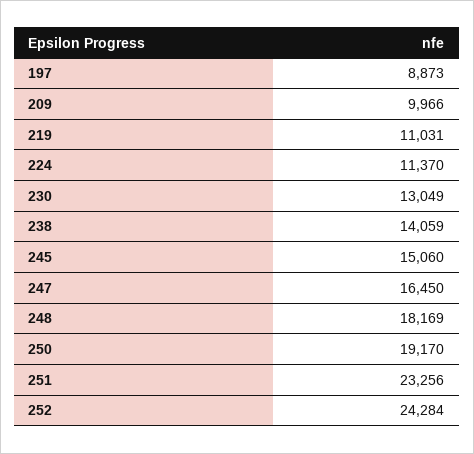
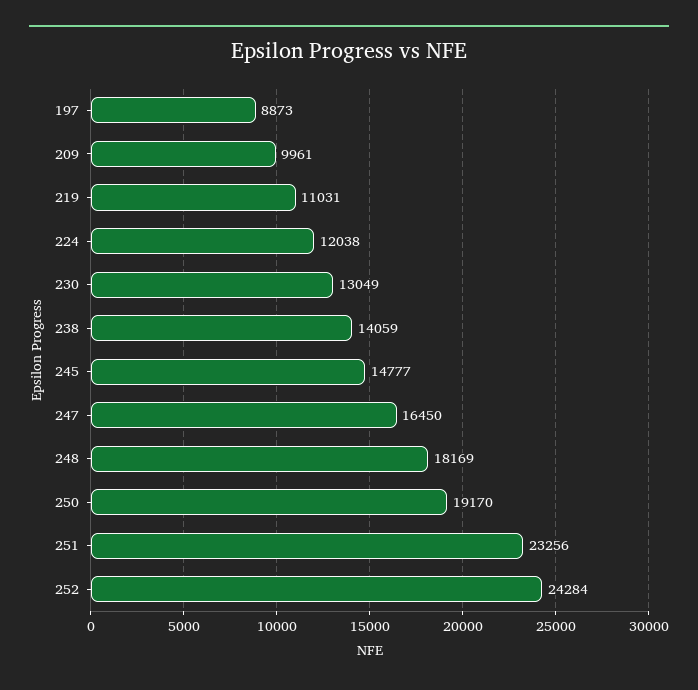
209: 9966 -> 9961
224: 11370 -> 12038
245: 15060 -> 14777

